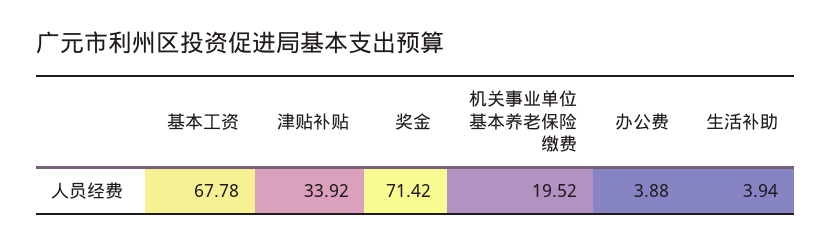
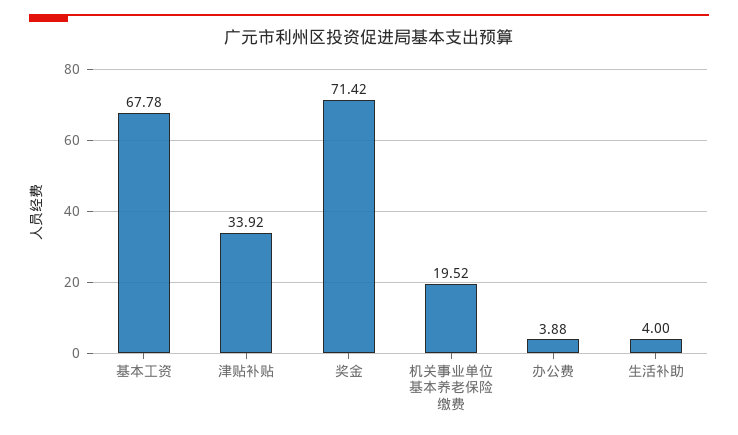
生活补助: 3.94 -> 4

